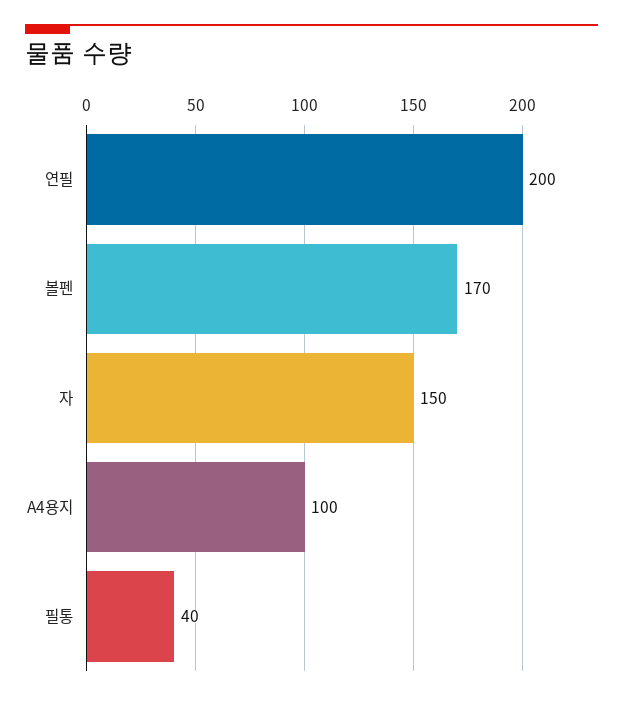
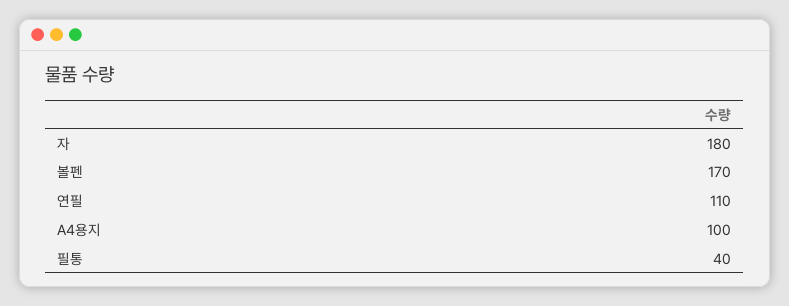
연필: 200 -> 110
자: 150 -> 180

